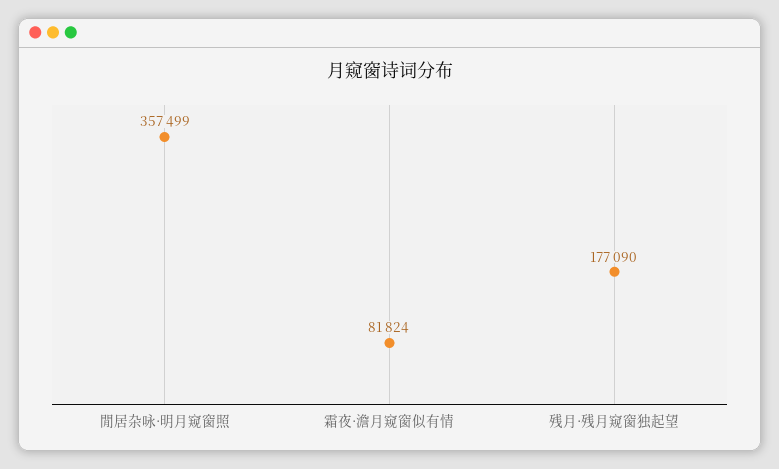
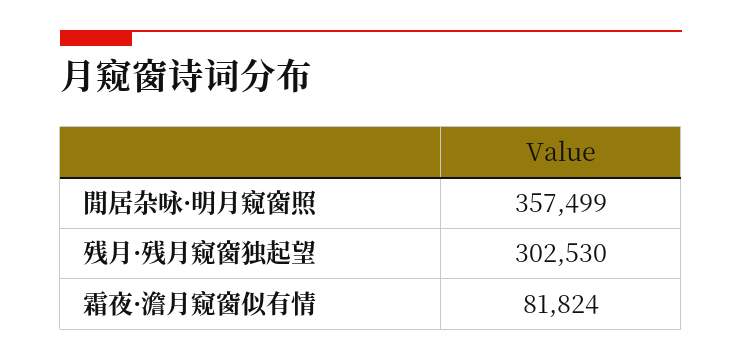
残月·残月窥窗独起望: 177090 -> 302530

